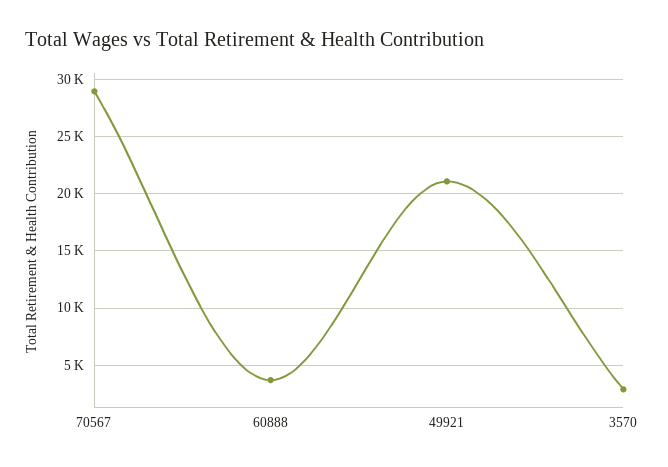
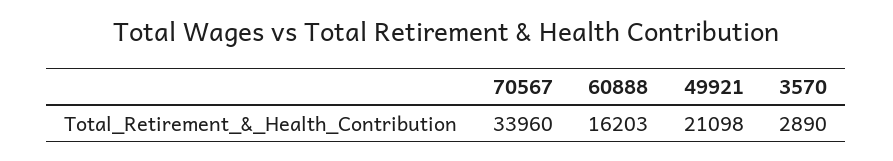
70567: 29000 -> 33960
60888: 4000 -> 16203

